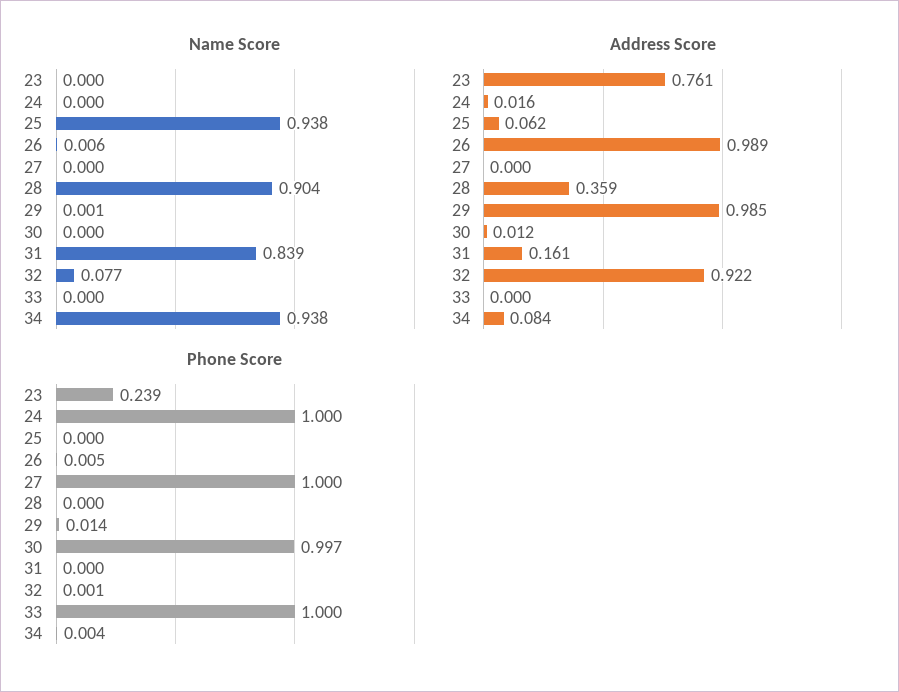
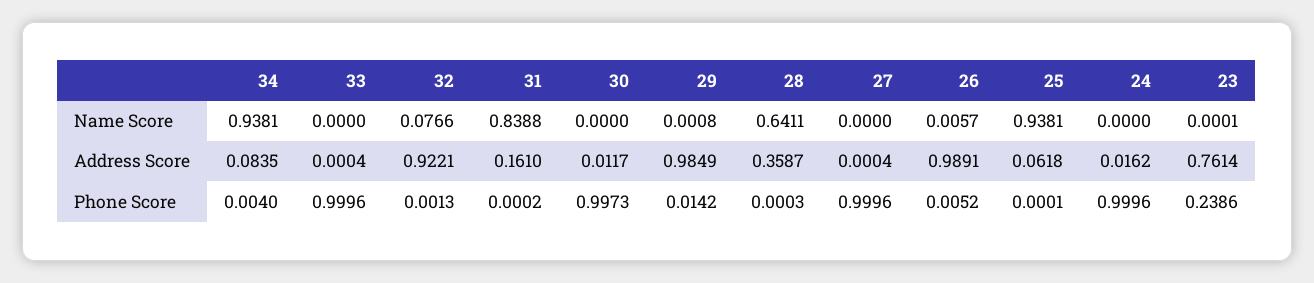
Name Score, 28: 0.904 -> 0.6411

